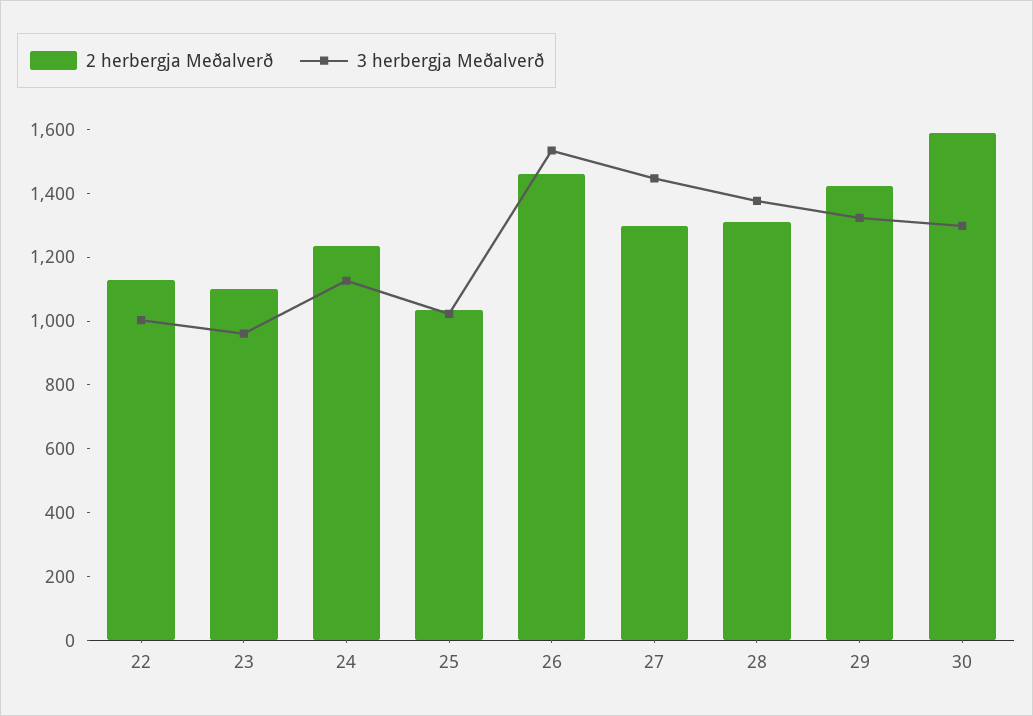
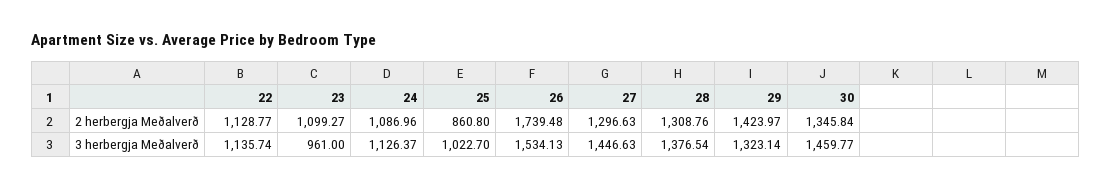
3 herbergja Meðalverð, 22: 1000 -> 1135.74
2 herbergja Meðalverð, 24: 1250 -> 1086.96
2 herbergja Meðalverð, 25: 1050 -> 860.8
2 herbergja Meðalverð, 26: 1450 -> 1739.48
2 herbergja Meðalverð, 30: 1600 -> 1345.84
3 herbergja Meðalverð, 30: 1300 -> 1459.77

